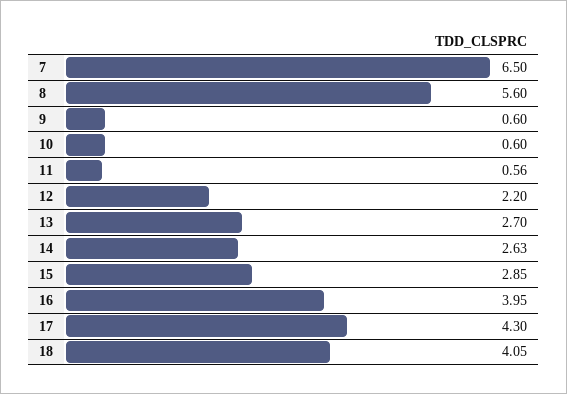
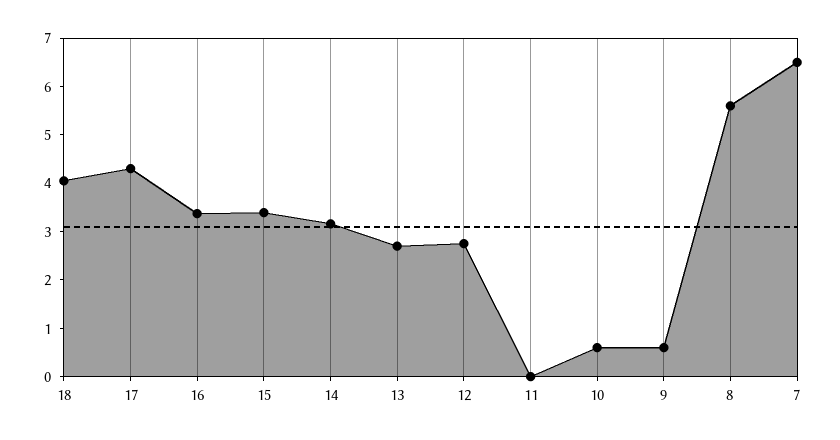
11: 0.56 -> 0
12: 2.2 -> 2.8
14: 2.63 -> 3.2
15: 2.85 -> 3.4
16: 3.95 -> 3.4

